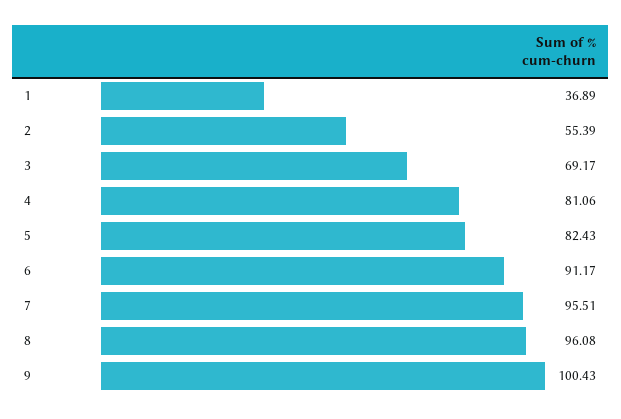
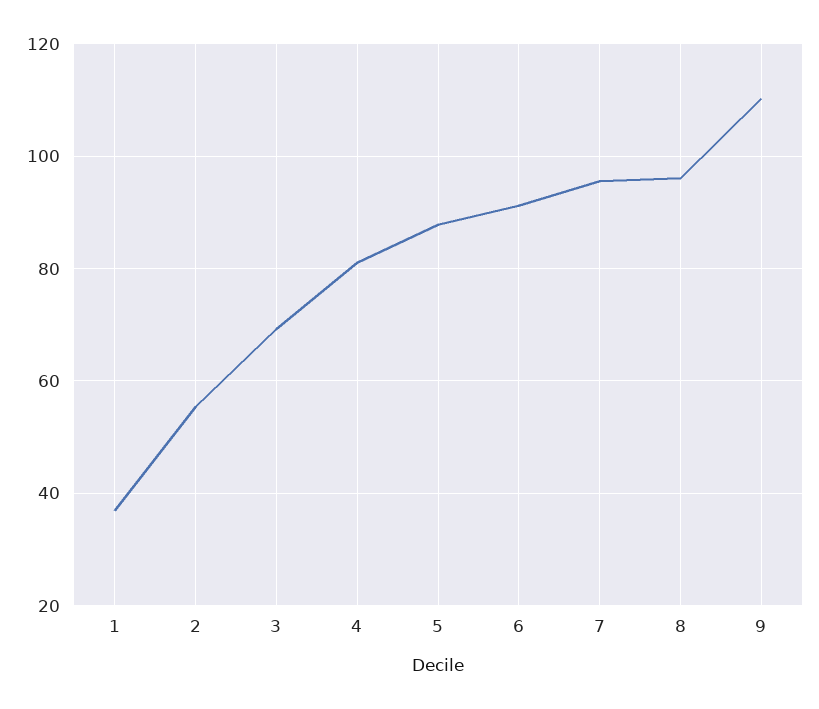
5: 82.43 -> 88
9: 100.43 -> 110

